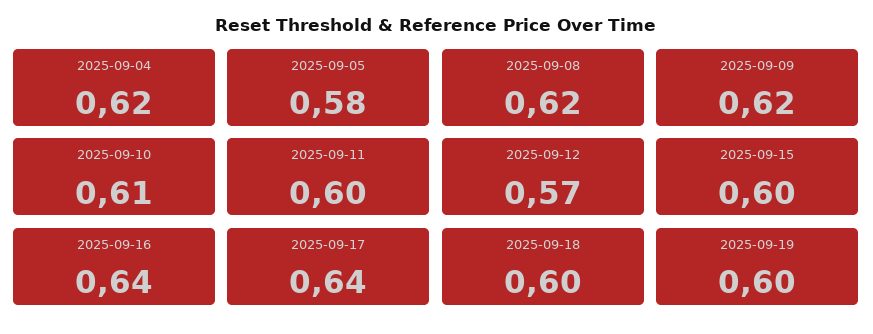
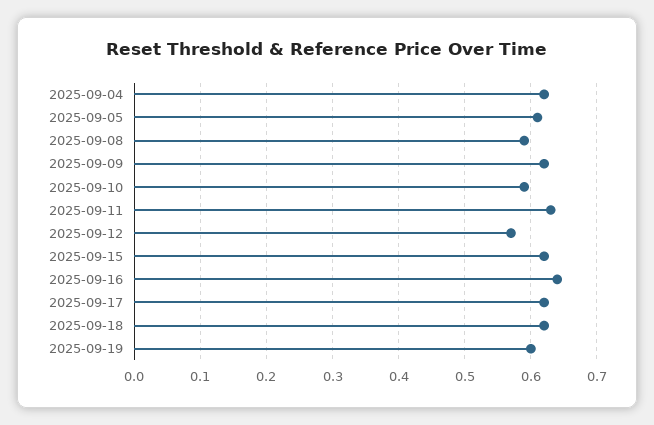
2025-09-05: 0.58 -> 0.61
2025-09-08: 0.62 -> 0.59
2025-09-10: 0.61 -> 0.59
2025-09-11: 0.6 -> 0.63
2025-09-15: 0.6 -> 0.62
2025-09-17: 0.64 -> 0.62
2025-09-18: 0.6 -> 0.62

